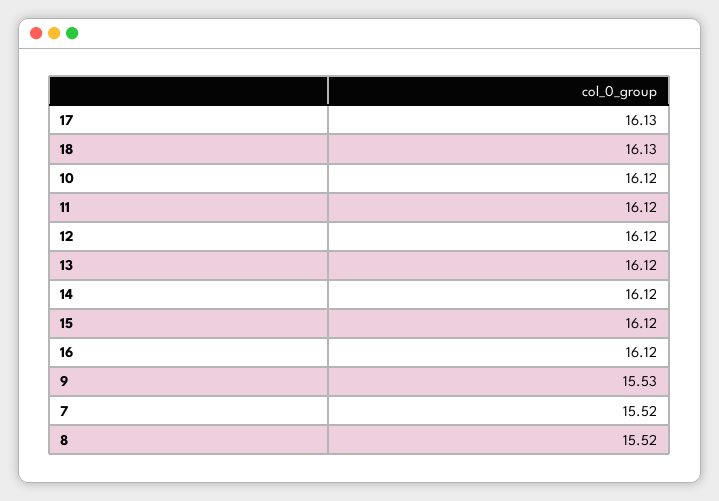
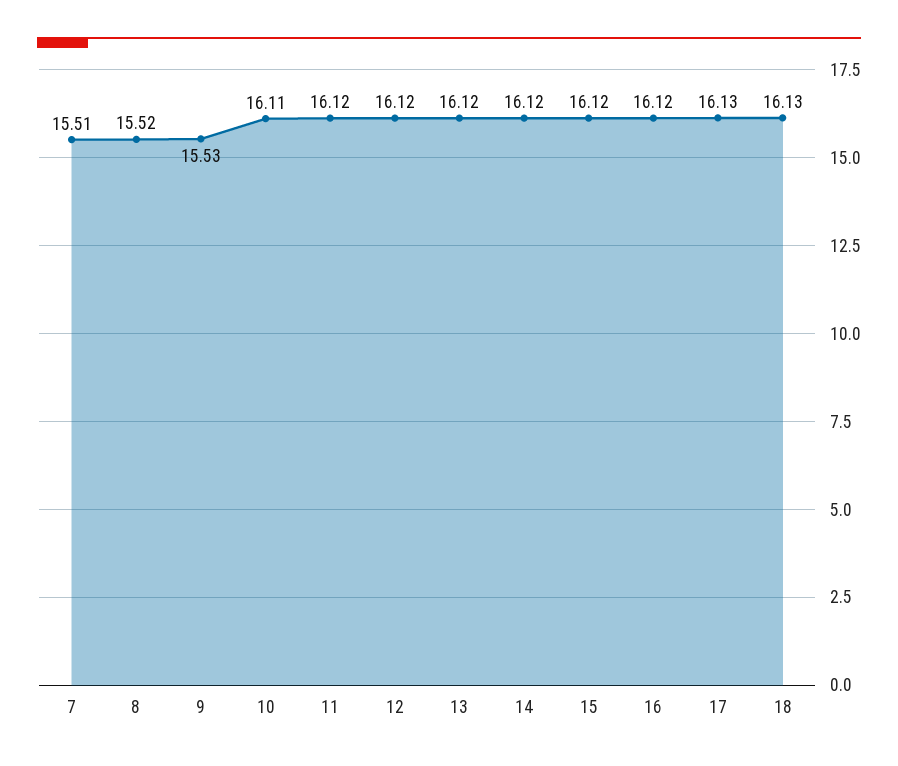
10: 16.12 -> 16.11
7: 15.52 -> 15.51

